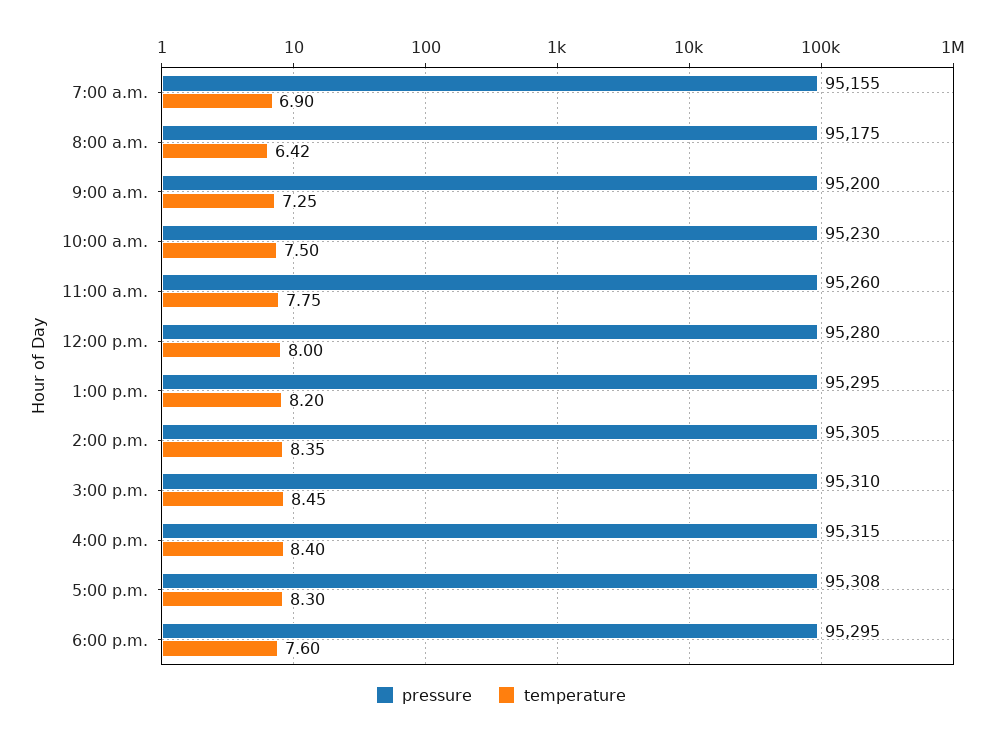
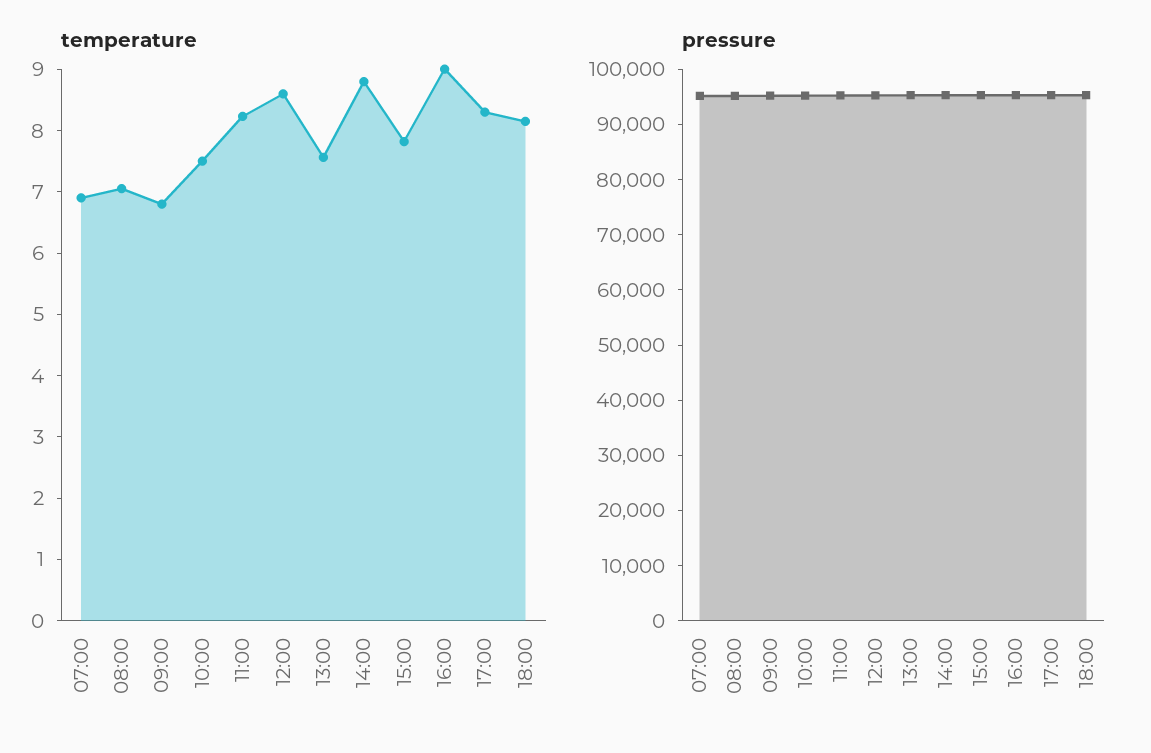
temperature, 8:00 a.m.: 6.42 -> 7
temperature, 9:00 a.m.: 7.25 -> 6.8
temperature, 11:00 a.m.: 7.75 -> 8.2
temperature, 12:00 p.m.: 8 -> 8.6
temperature, 1:00 p.m.: 8.2 -> 7.6
temperature, 2:00 p.m.: 8.35 -> 8.8
temperature, 3:00 p.m.: 8.45 -> 7.8
temperature, 4:00 p.m.: 8.4 -> 9
temperature, 6:00 p.m.: 7.6 -> 8.2

